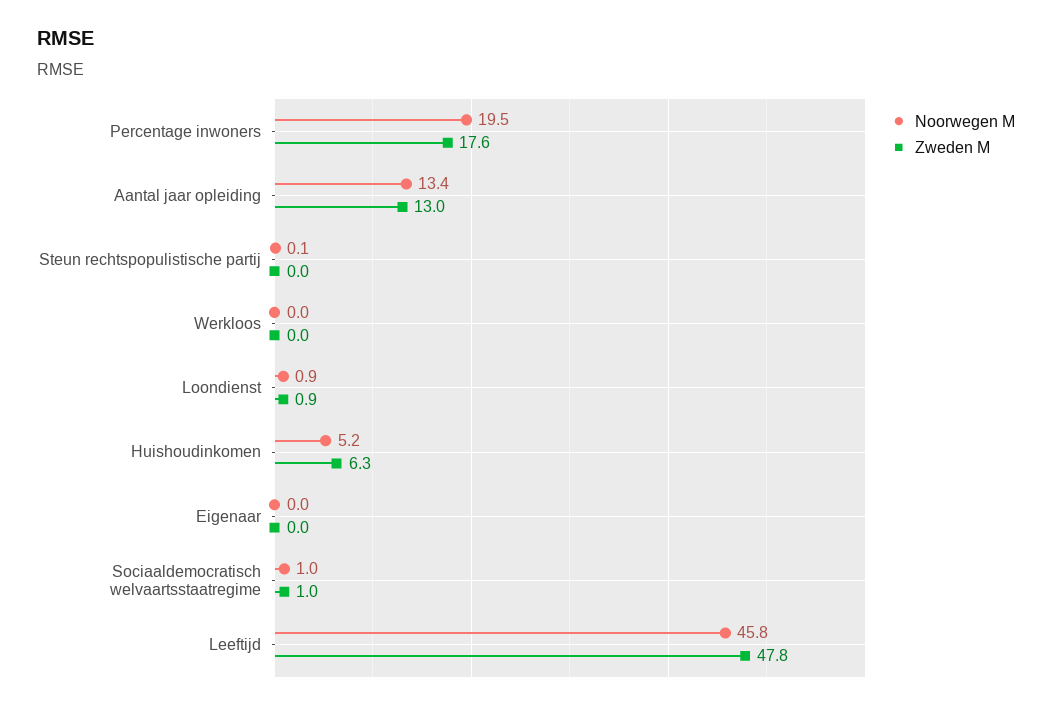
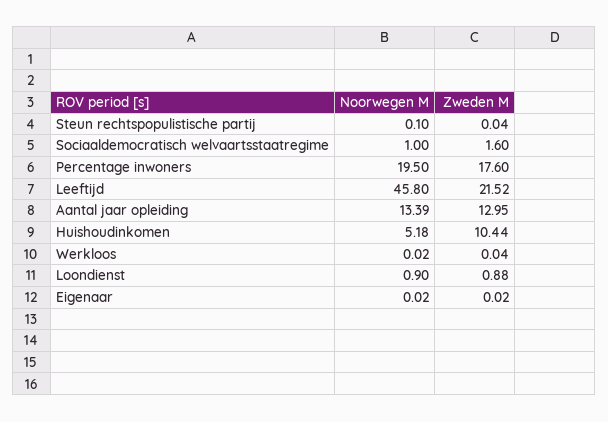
Zweden M, Huishoudinkomen: 6.3 -> 10.44
Zweden M, Sociaaldemocratisch welvaartsstaatregime: 1 -> 1.6
Zweden M, Leeftijd: 47.8 -> 21.52

